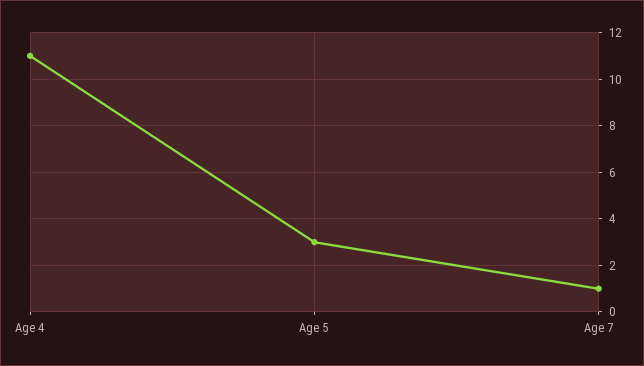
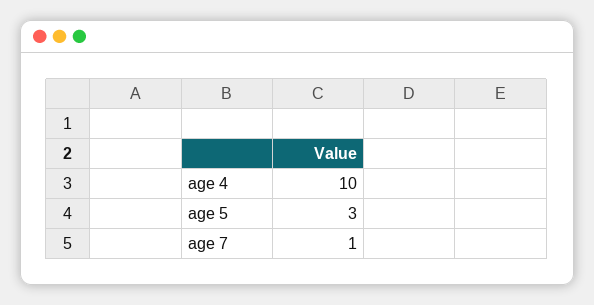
Age 4: 11 -> 10

